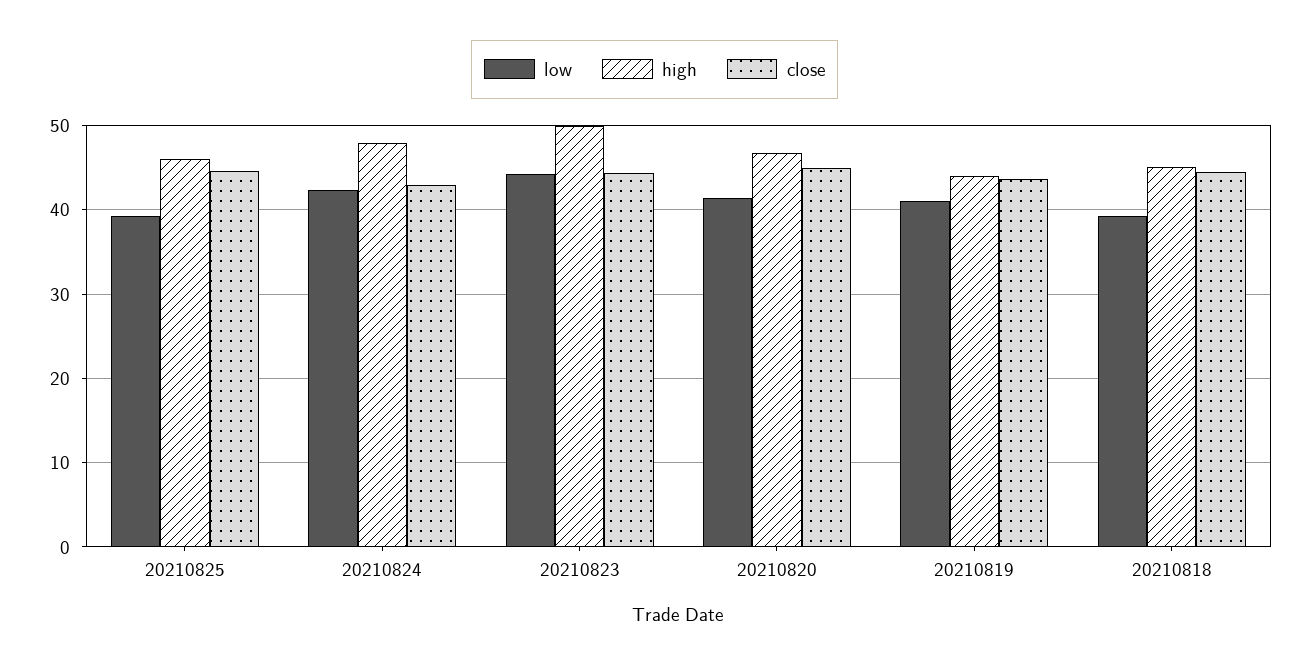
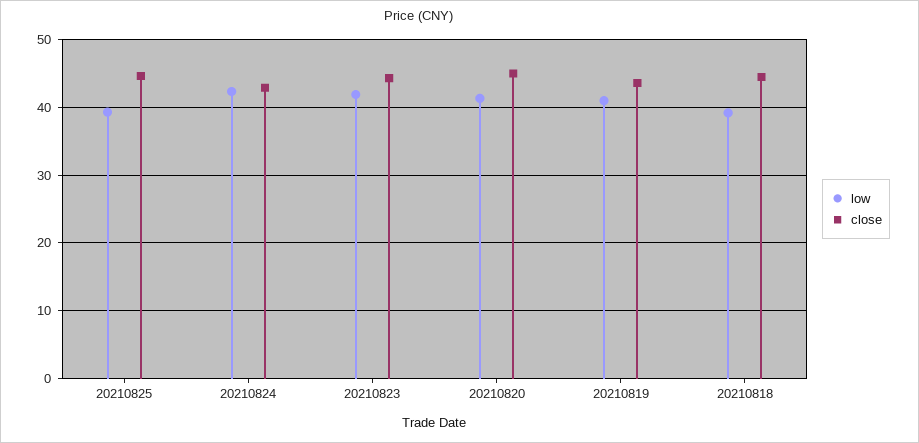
high, 20210825: 46 -> none
high, 20210824: 48 -> none
low, 20210823: 44 -> 42
high, 20210823: 50 -> none
high, 20210820: 47 -> none
high, 20210819: 44 -> none
high, 20210818: 45 -> none

